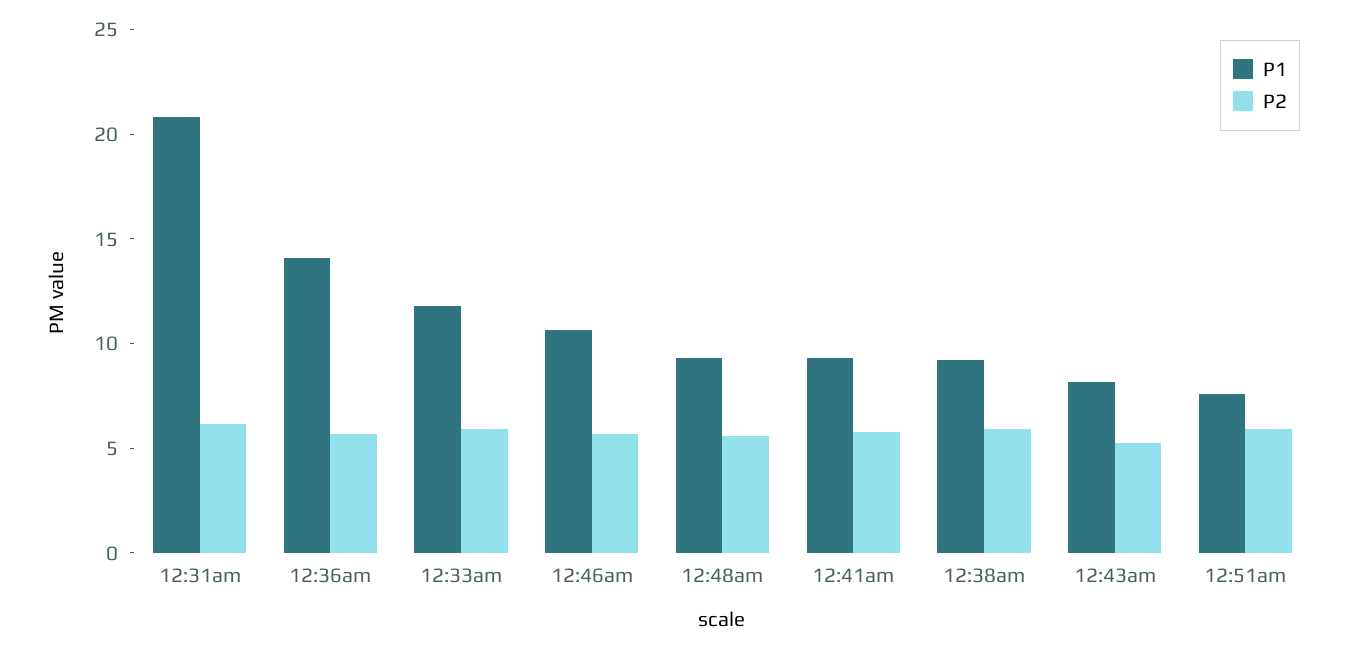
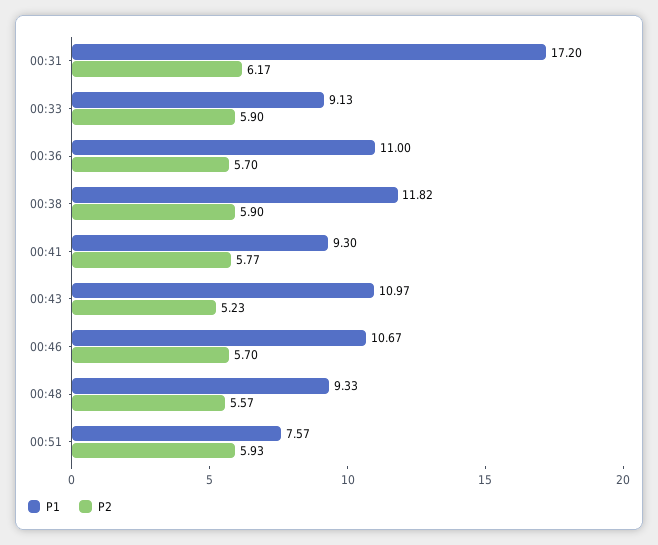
P1, 12:31am: 21 -> 17.2
P1, 12:36am: 14 -> 11
P1, 12:33am: 12 -> 9.13
P1, 12:38am: 9 -> 11.82
P1, 12:43am: 8 -> 10.97

